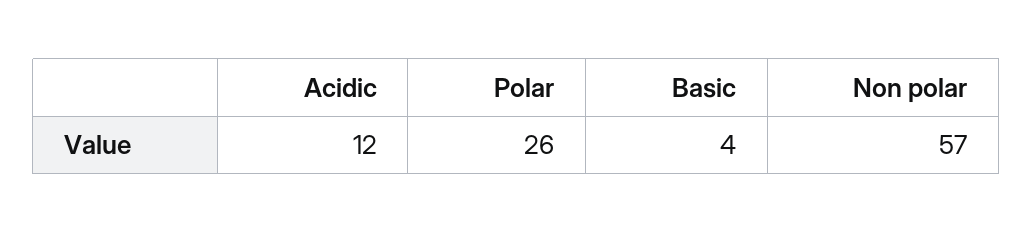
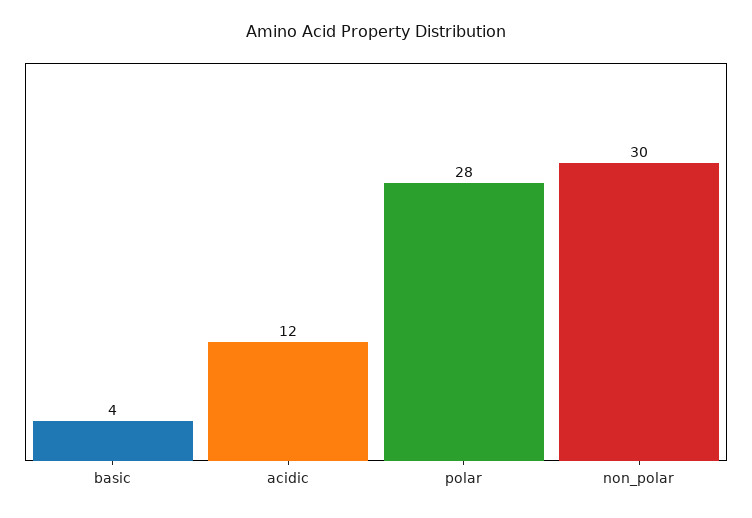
Polar: 26 -> 28
Non polar: 57 -> 30

